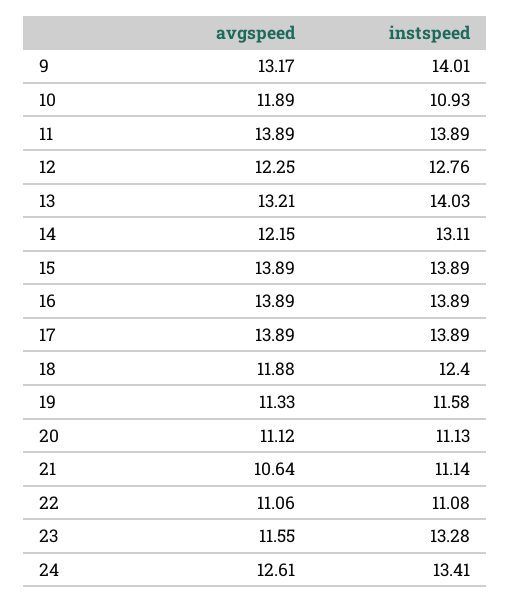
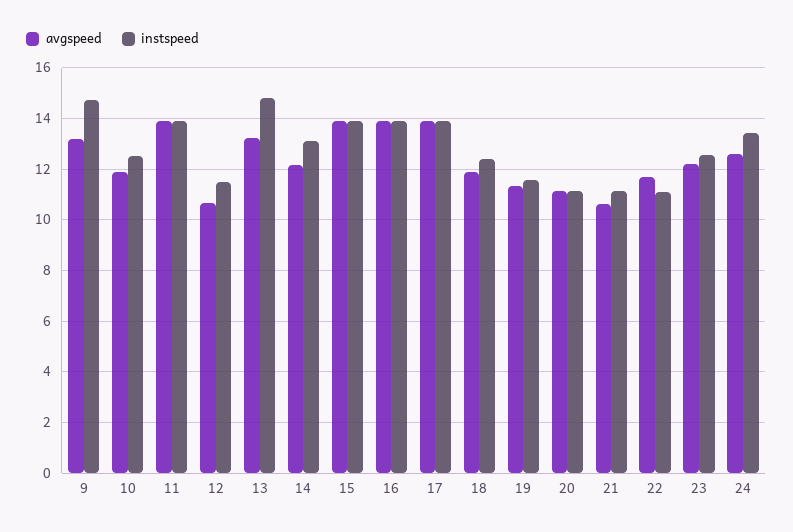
instspeed, 9: 14.01 -> 14.75
instspeed, 10: 10.93 -> 12.5
avgspeed, 12: 12.25 -> 10.75
instspeed, 12: 12.76 -> 11.5
instspeed, 13: 14.03 -> 14.75
avgspeed, 22: 11.06 -> 11.75
avgspeed, 23: 11.55 -> 12.25
instspeed, 23: 13.28 -> 12.5

